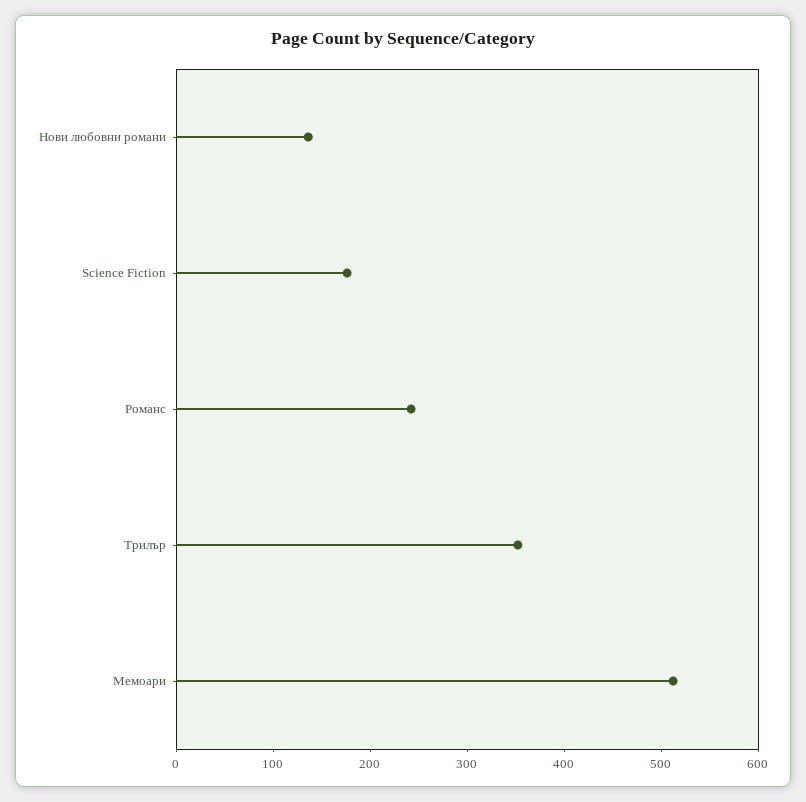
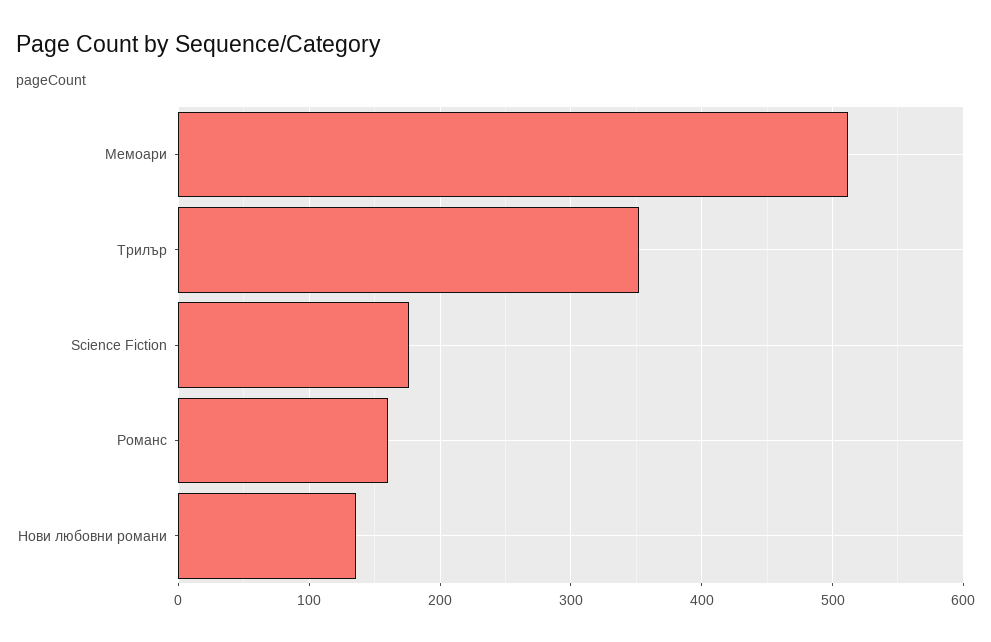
Романс: 240 -> 160

